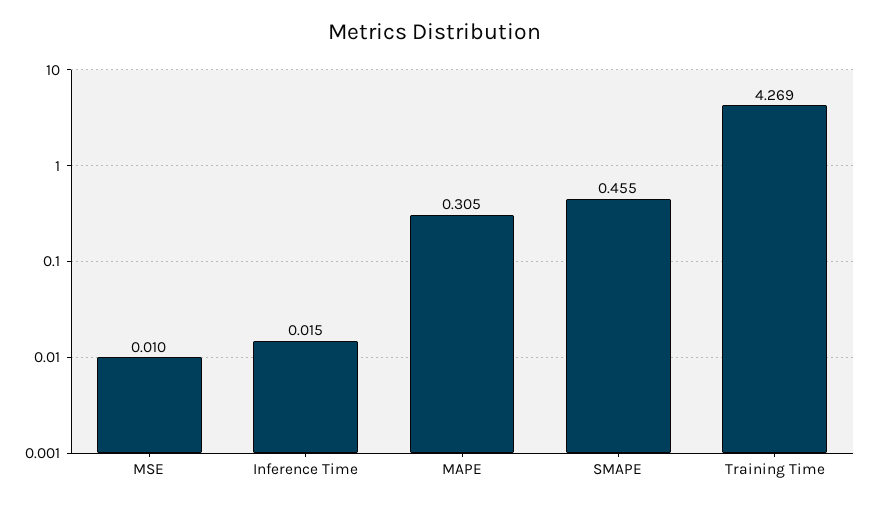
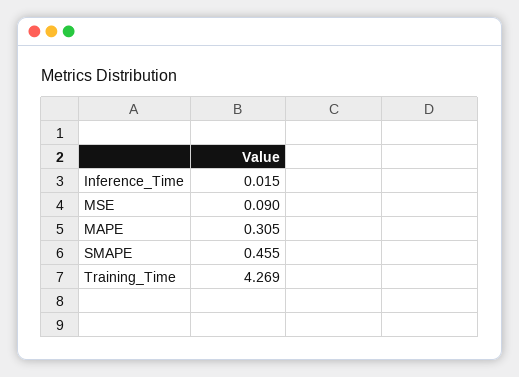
MSE: 0.01 -> 0.09

